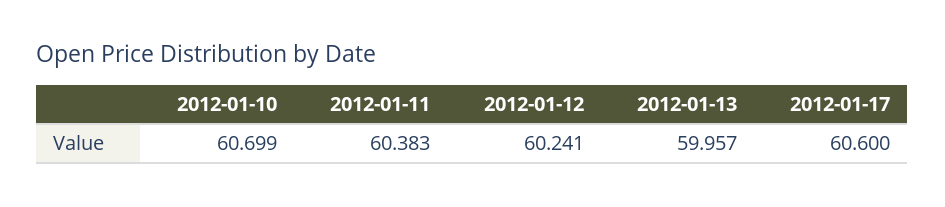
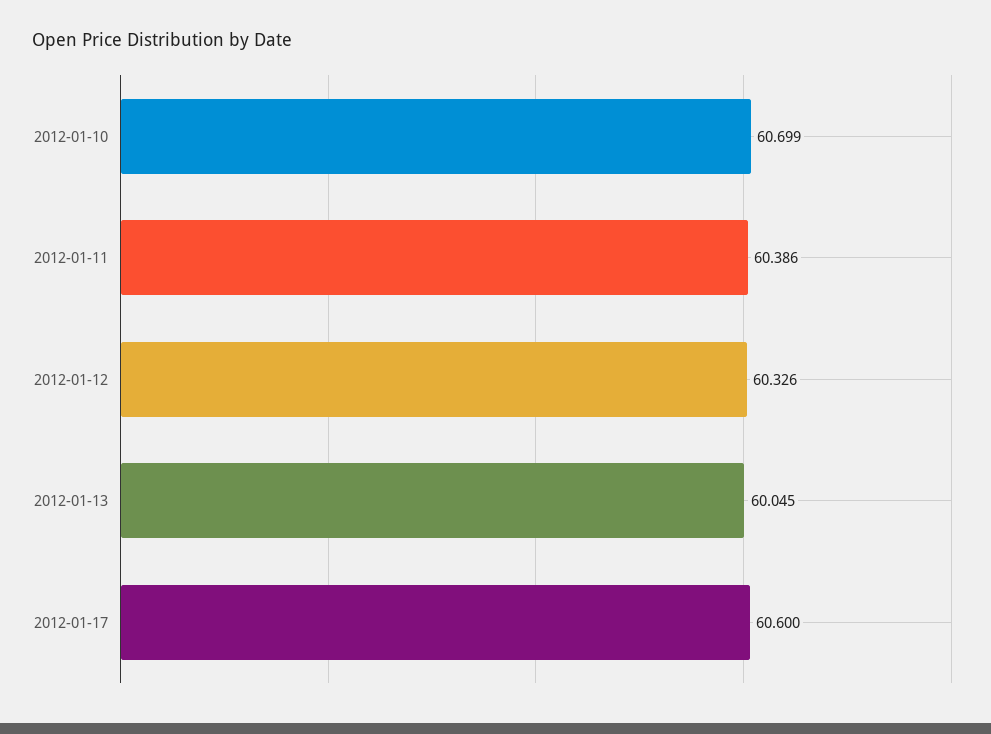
2012-01-11: 60.383 -> 60.386
2012-01-12: 60.241 -> 60.326
2012-01-13: 59.957 -> 60.045

